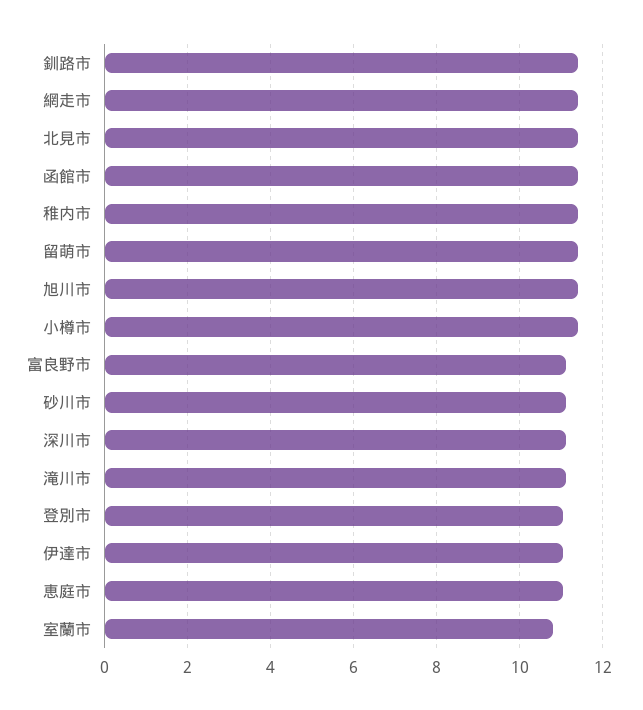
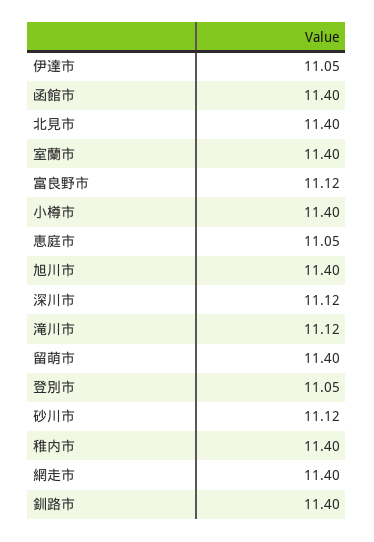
室蘭市: 10.8 -> 11.4

